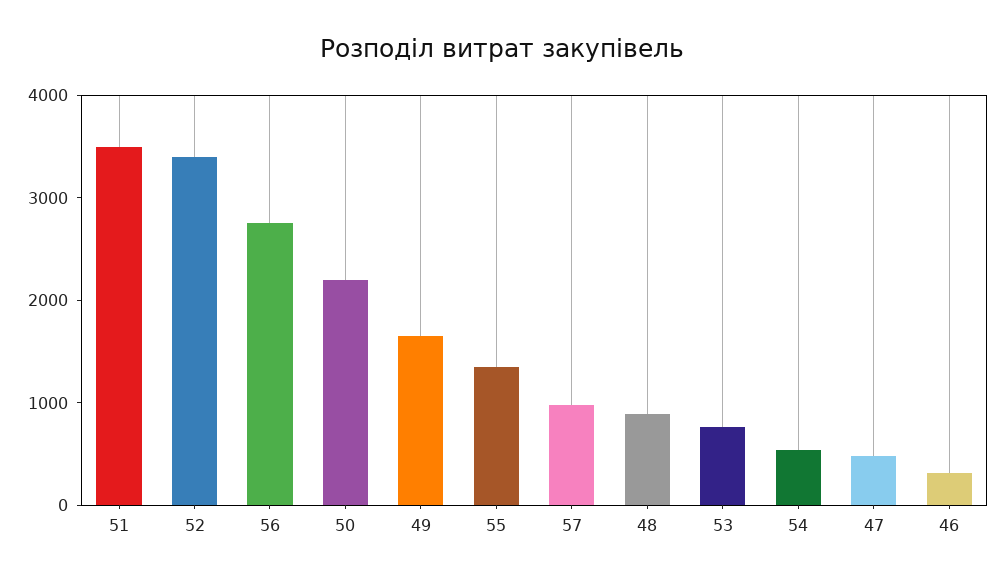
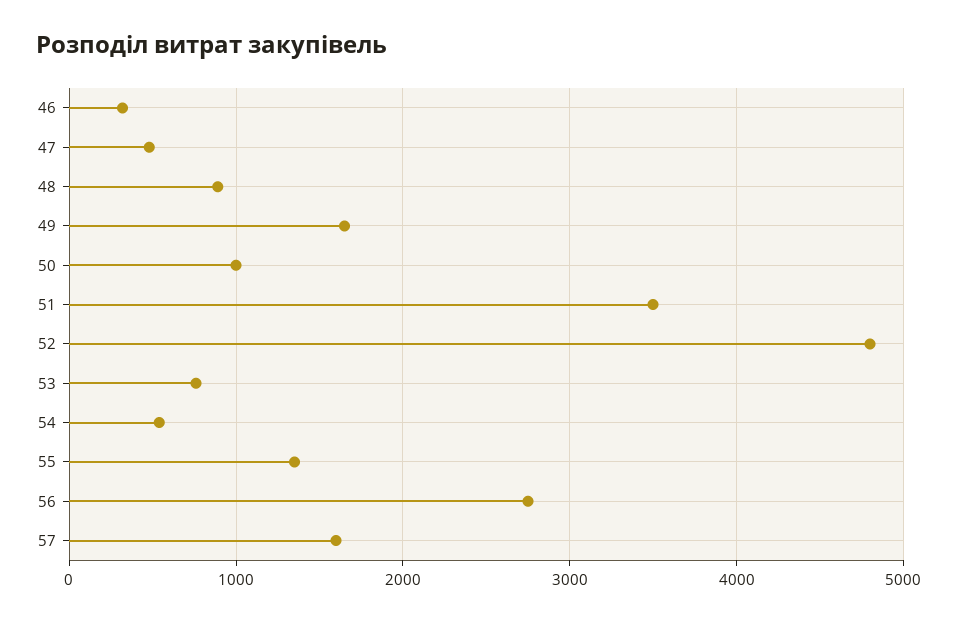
52: 3400 -> 4800
50: 2200 -> 1000
57: 1000 -> 1600

